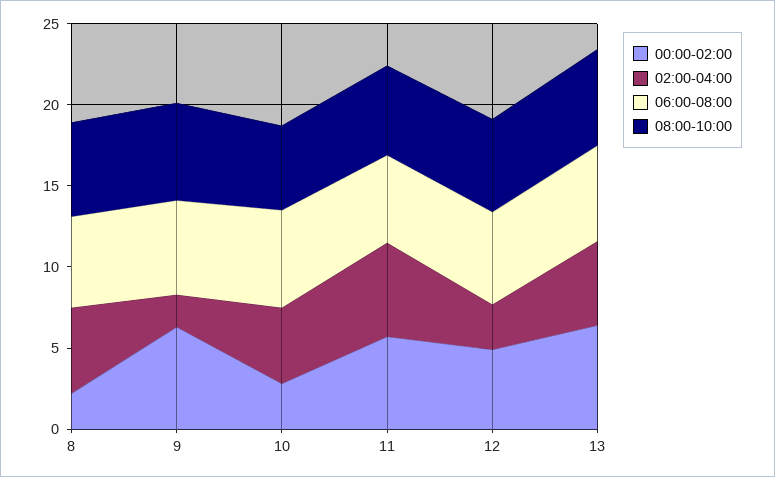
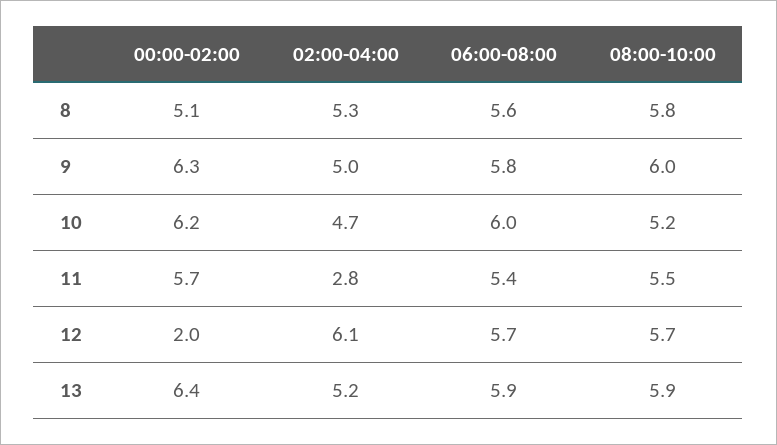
00:00-02:00, 8: 2 -> 5.1
02:00-04:00, 9: 2 -> 5
00:00-02:00, 10: 3 -> 6.2
02:00-04:00, 11: 6 -> 2.8
00:00-02:00, 12: 5 -> 2
02:00-04:00, 12: 3 -> 6.1

